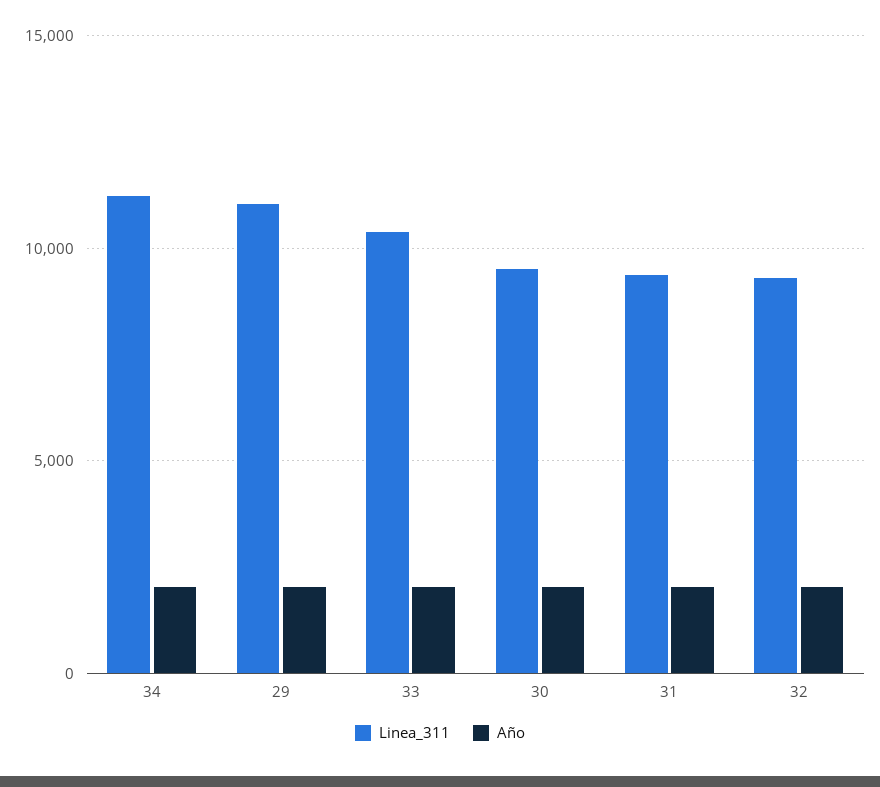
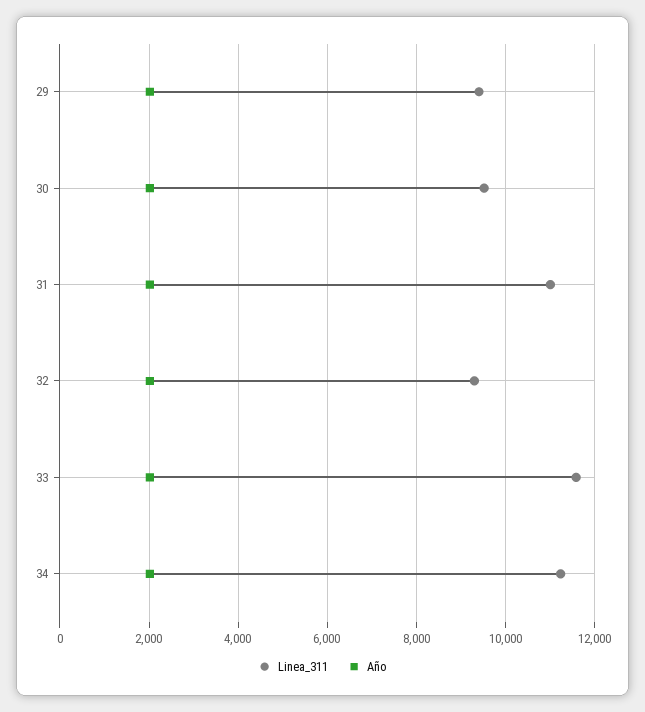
Linea_311, 29: 11000 -> 9400
Linea_311, 33: 10500 -> 11600
Linea_311, 31: 9500 -> 11000

